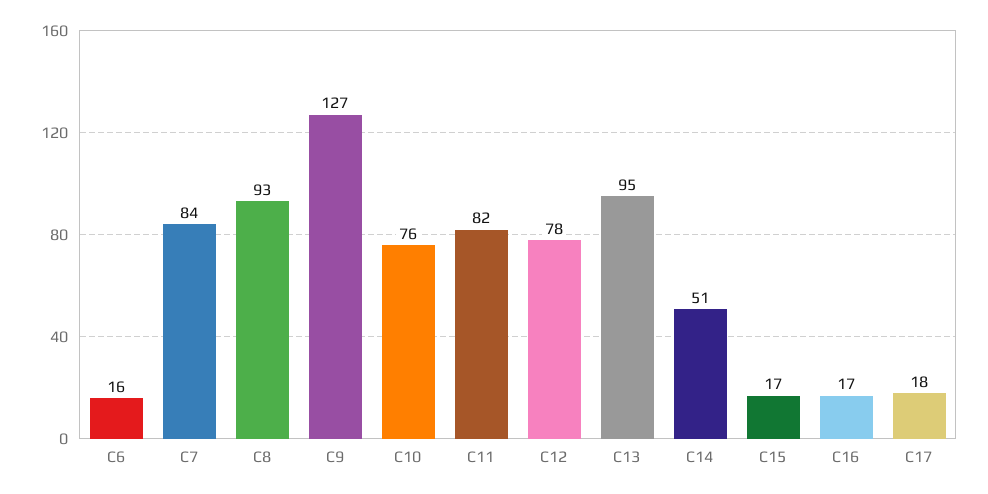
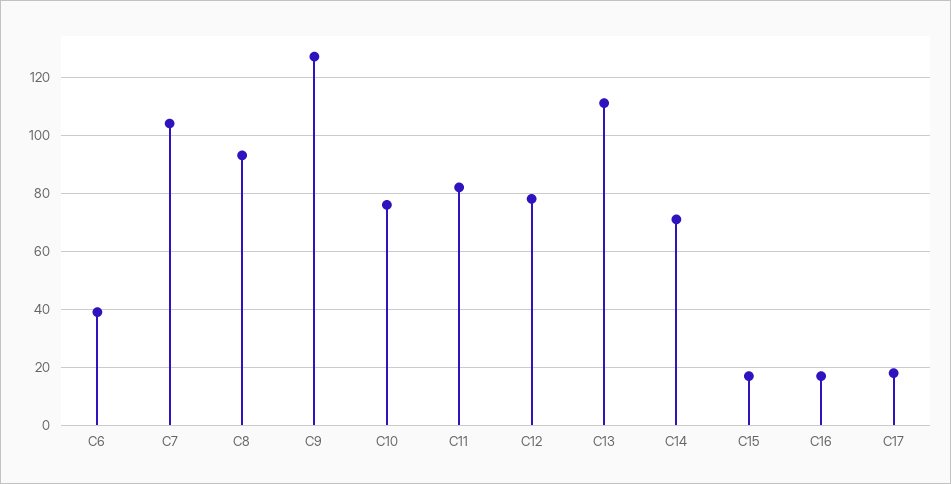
C6: 16 -> 40
C7: 84 -> 105
C13: 95 -> 110
C14: 51 -> 70

